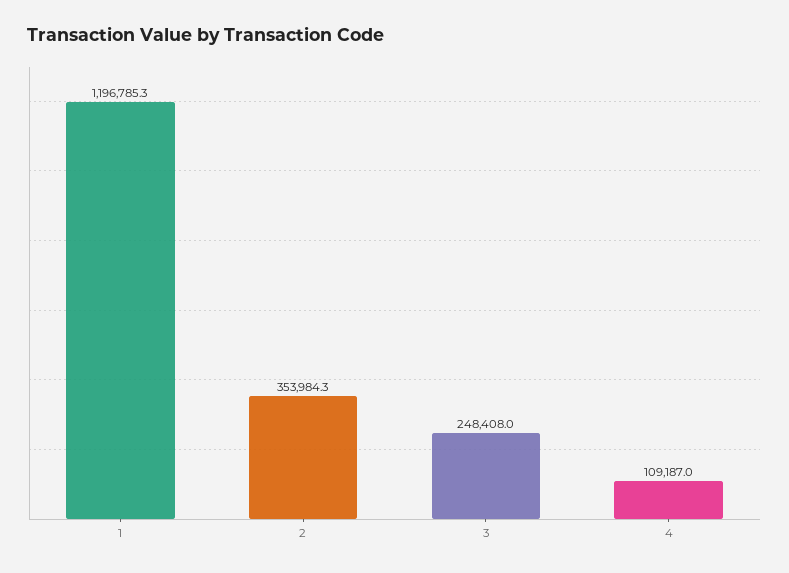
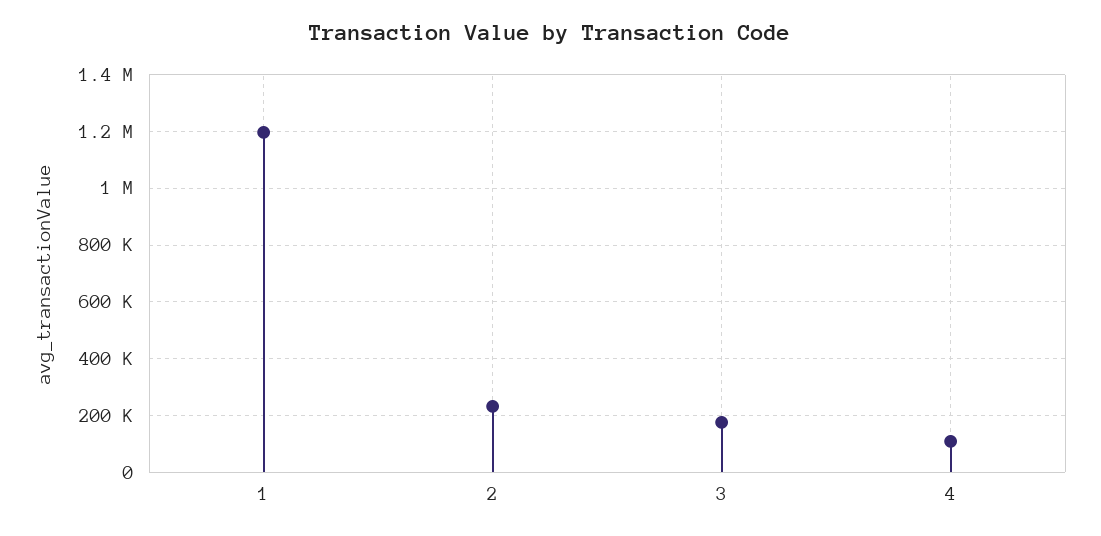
2: 353984.3 -> 225000
3: 248408 -> 175000

